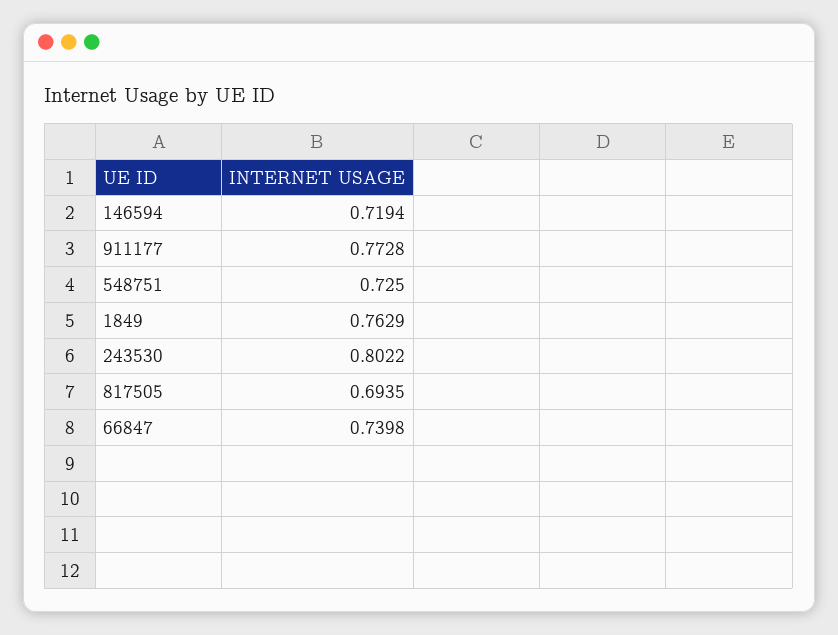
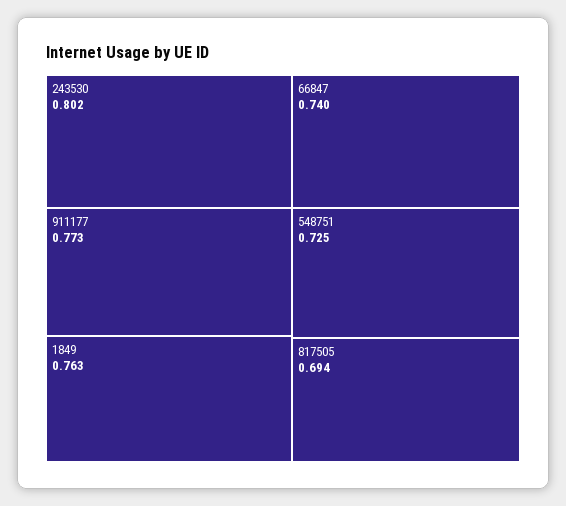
146594: 0.7194 -> none

